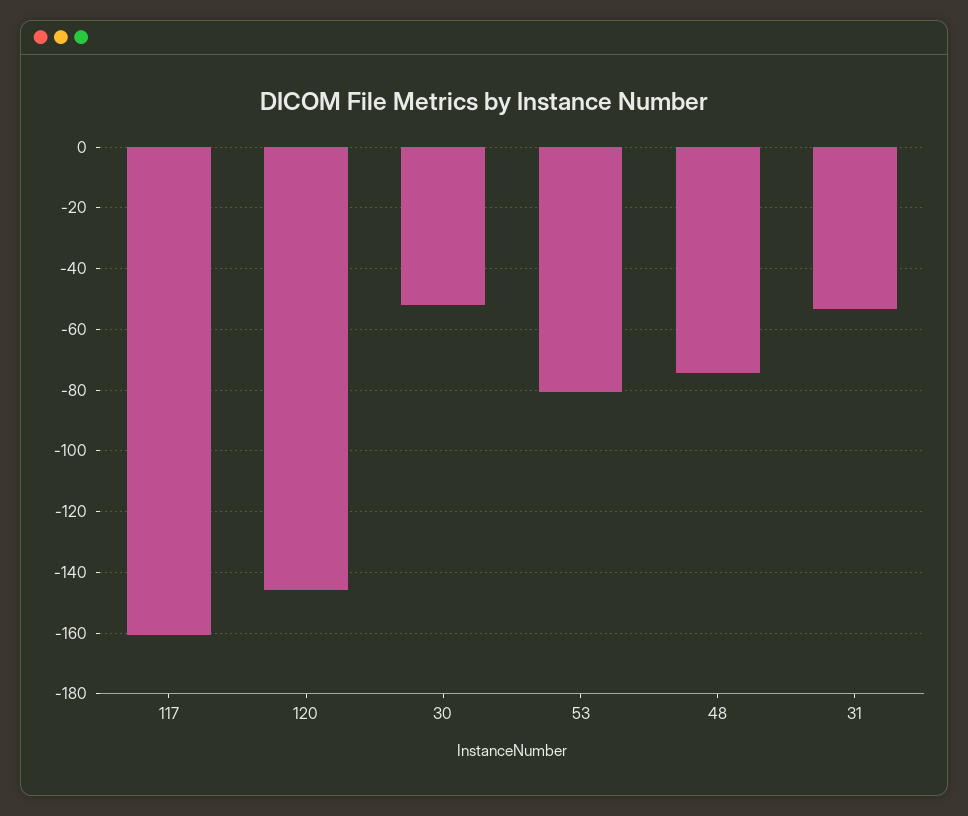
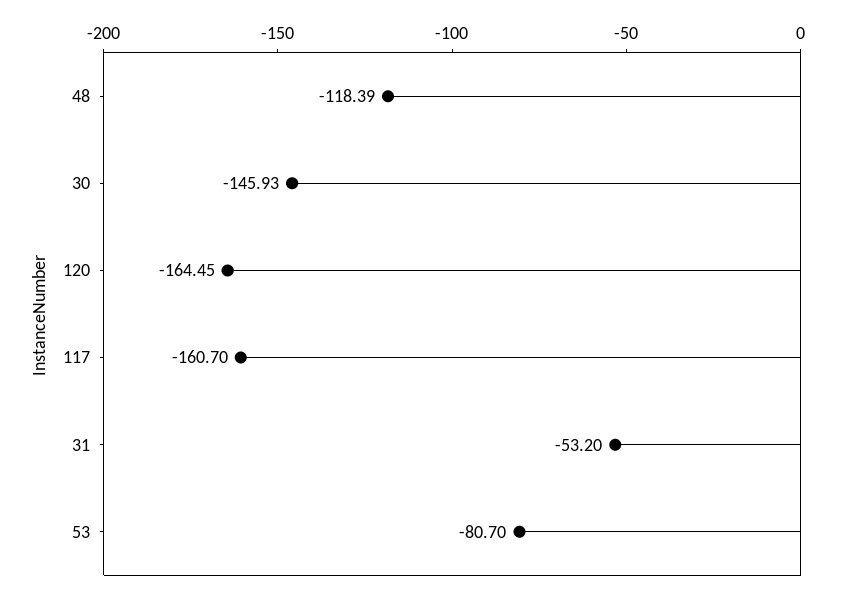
120: -146 -> -164.45
30: -52 -> -145.93
48: -74 -> -118.39

